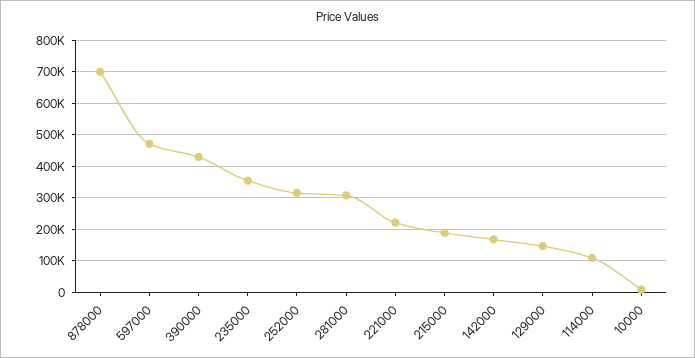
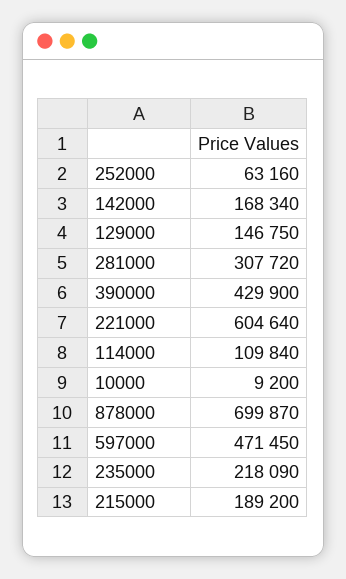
235000: 360000 -> 218090
252000: 320000 -> 63160
221000: 220000 -> 604640

